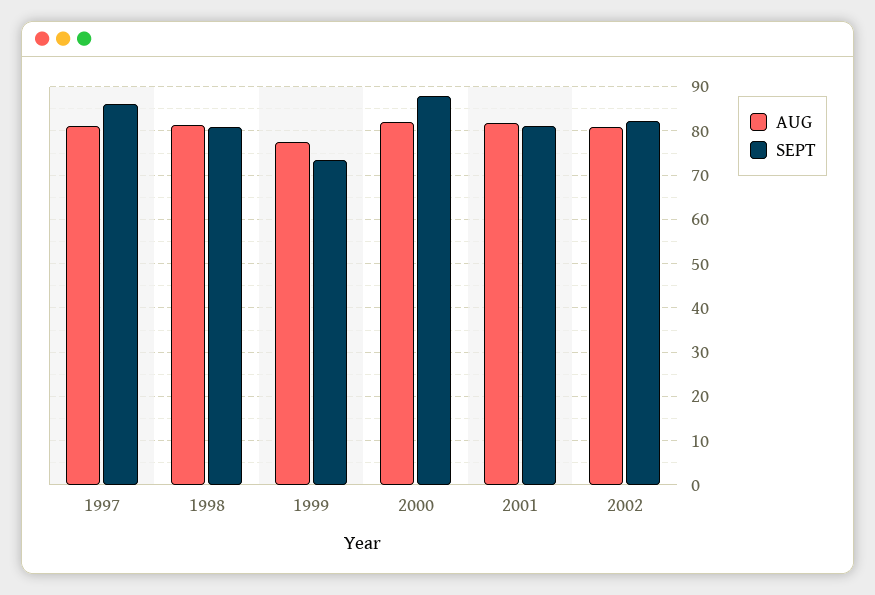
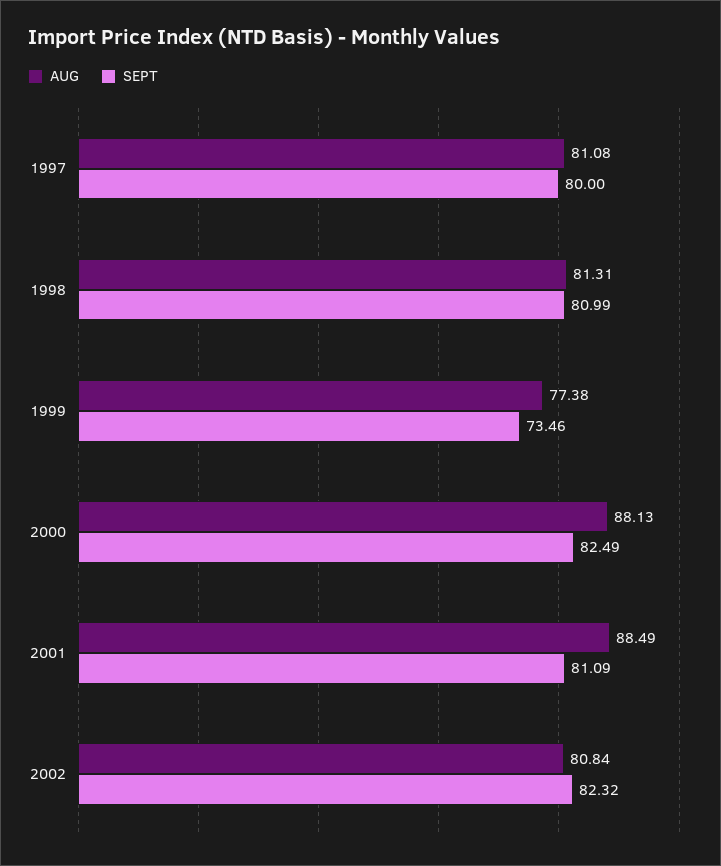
SEPT, 1997: 86 -> 80
AUG, 2000: 82 -> 88.13
SEPT, 2000: 88 -> 82.49
AUG, 2001: 82 -> 88.49

